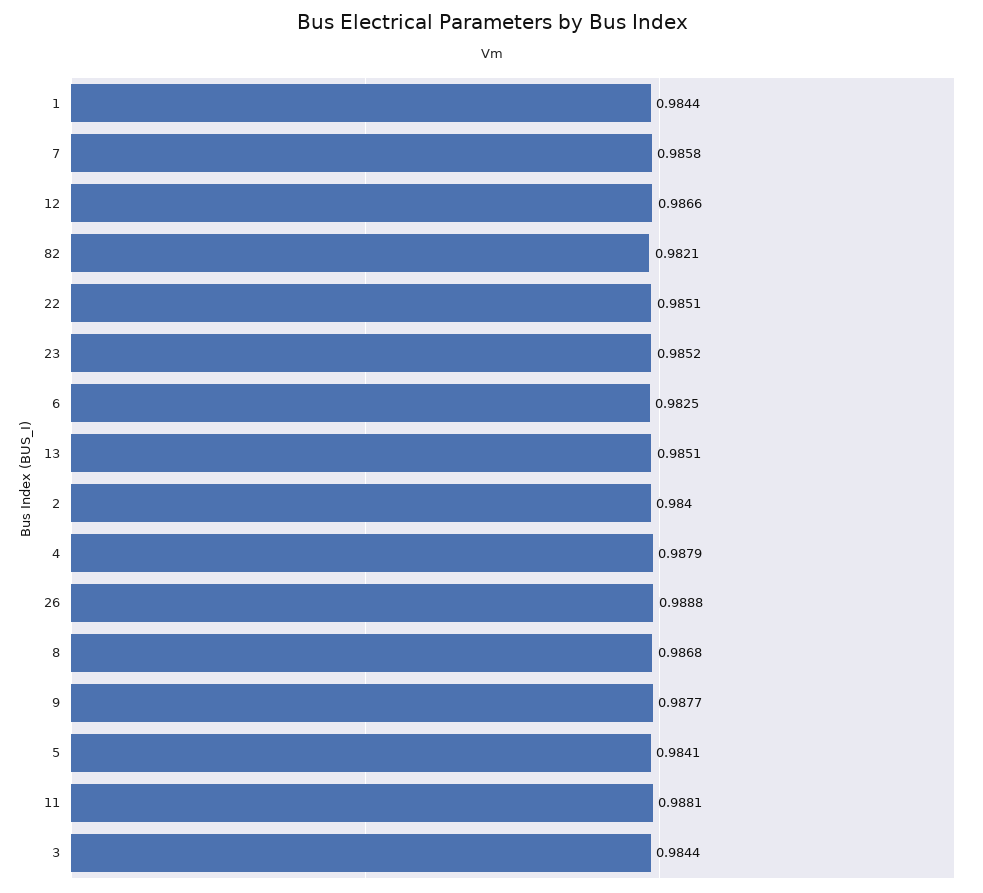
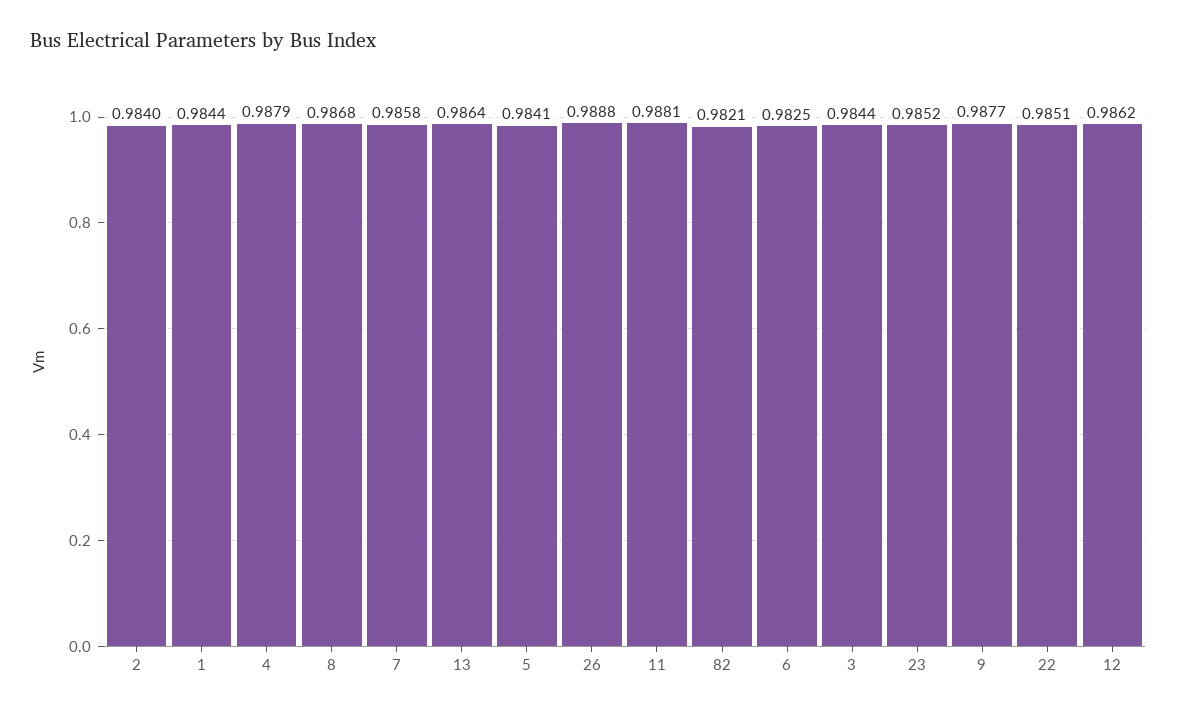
12: 0.9866 -> 0.9862
13: 0.9851 -> 0.9864

